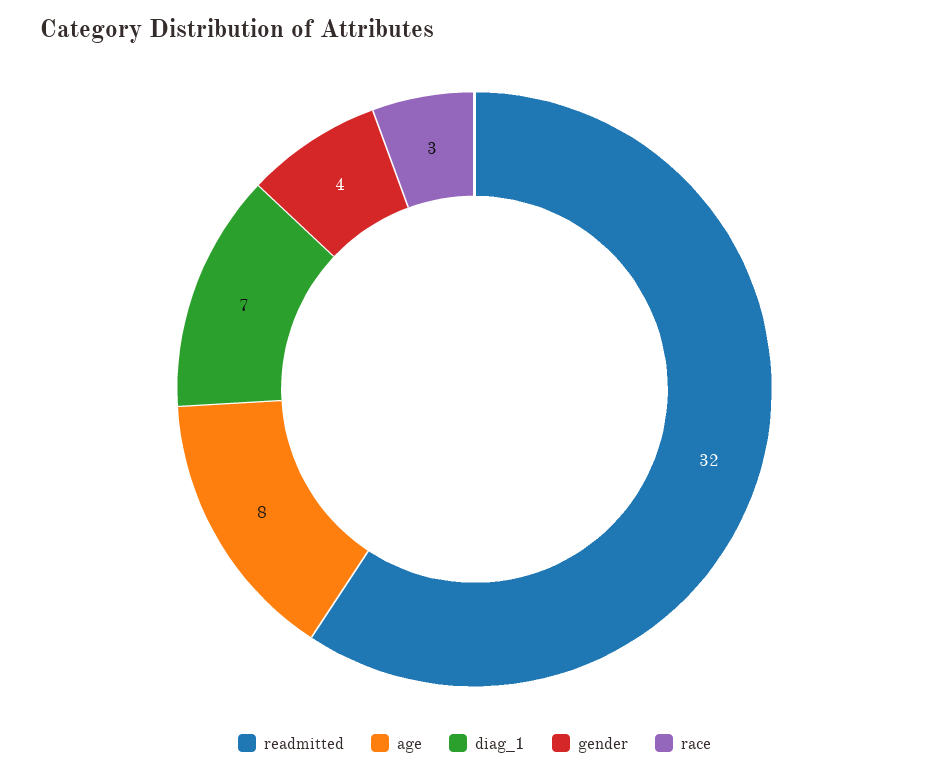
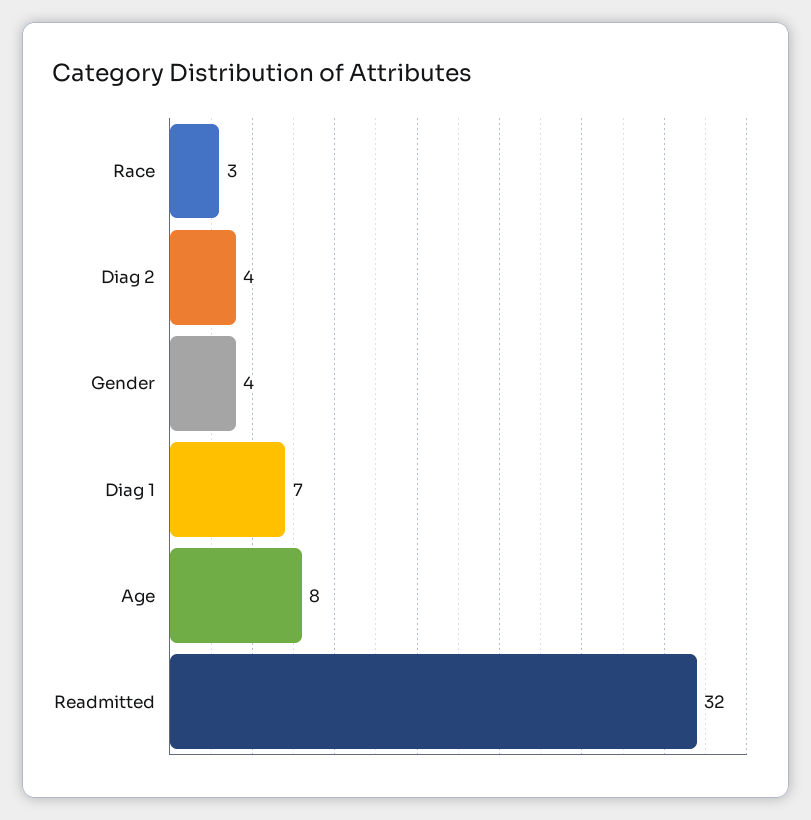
Diag 2: none -> 4

